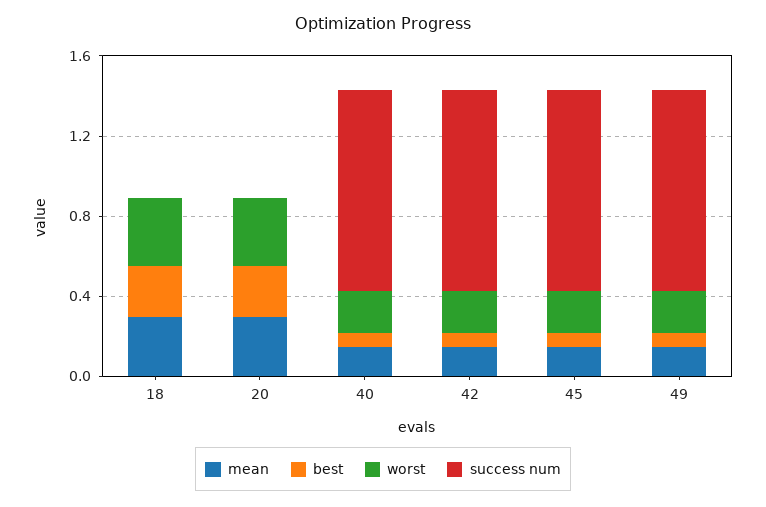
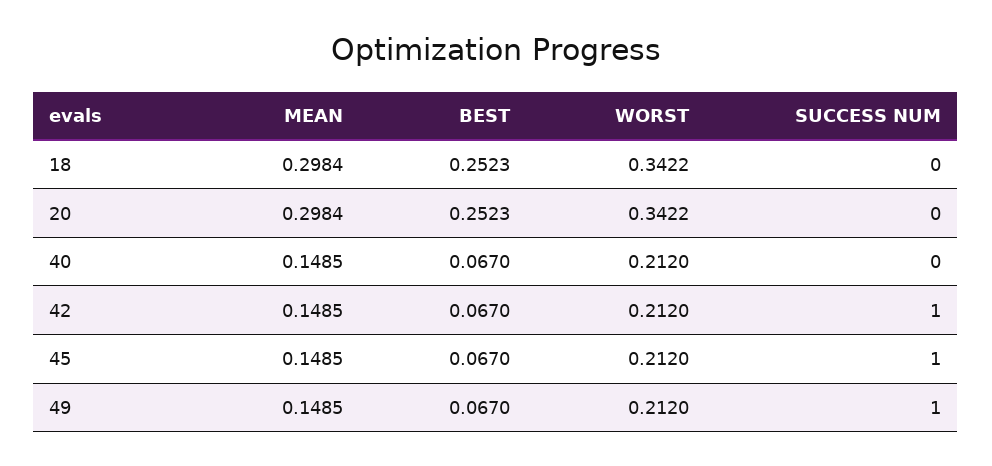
success num, 40: 1 -> 0

